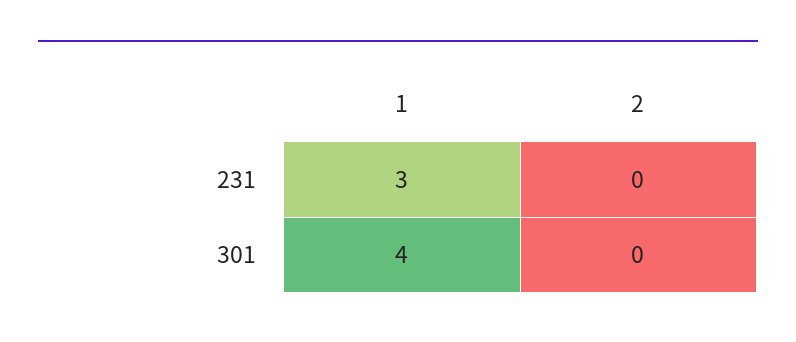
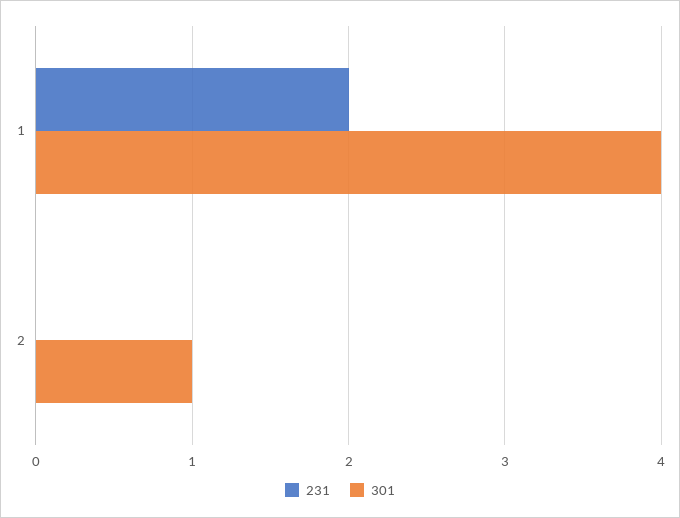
231, 1: 3 -> 2
301, 2: 0 -> 1

